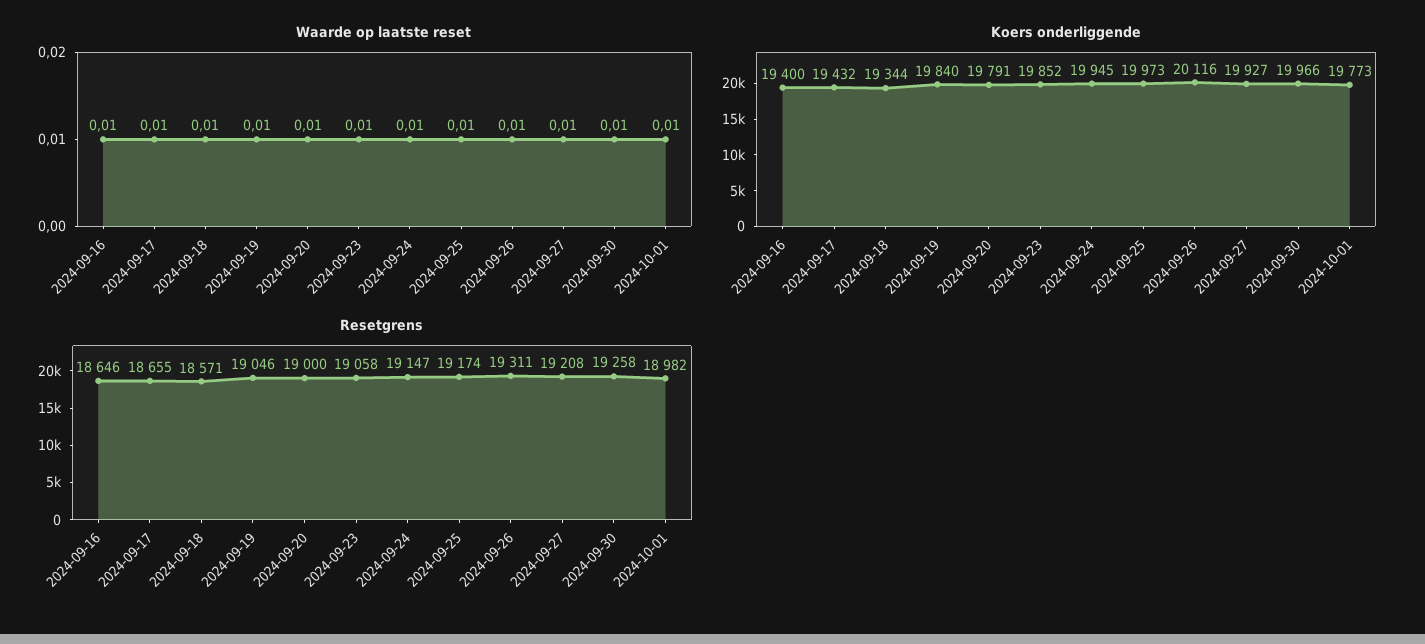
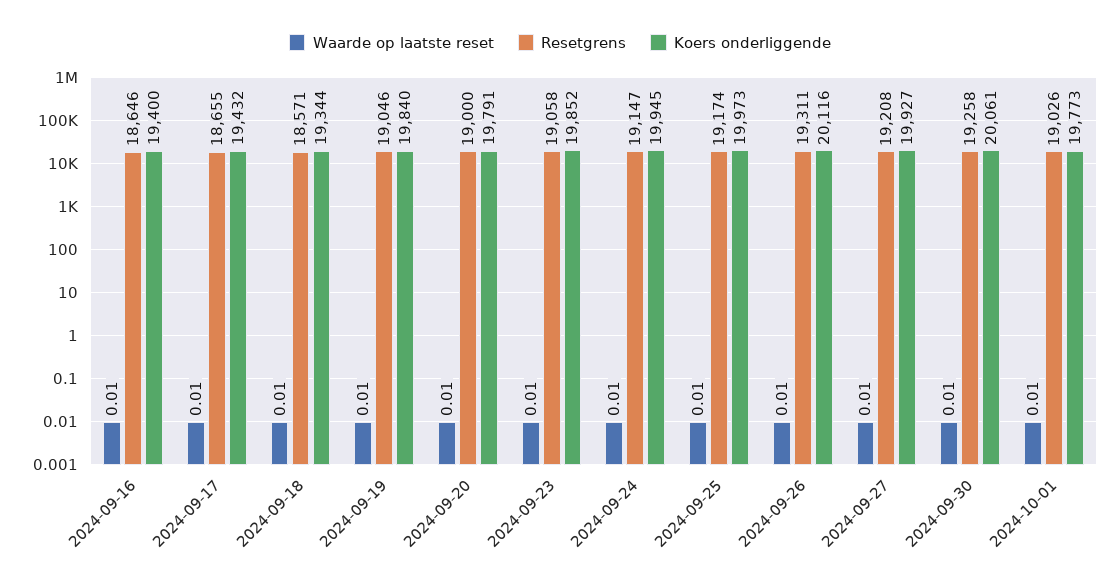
Koers onderliggende, 2024-09-30: 19966 -> 20061
Resetgrens, 2024-10-01: 18982 -> 19026

